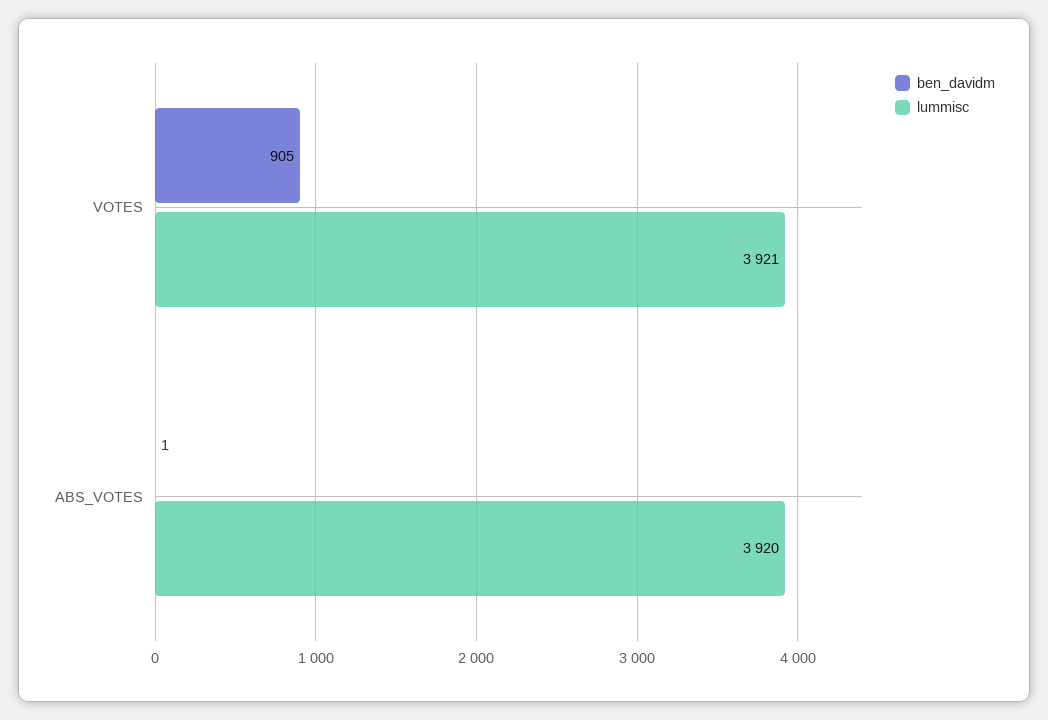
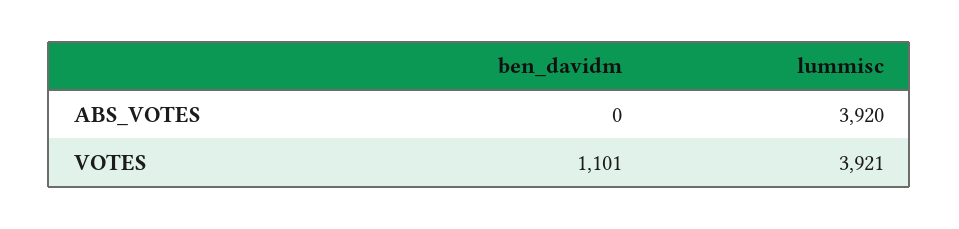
ben_davidm, VOTES: 905 -> 1101
ben_davidm, ABS_VOTES: 1 -> 0

